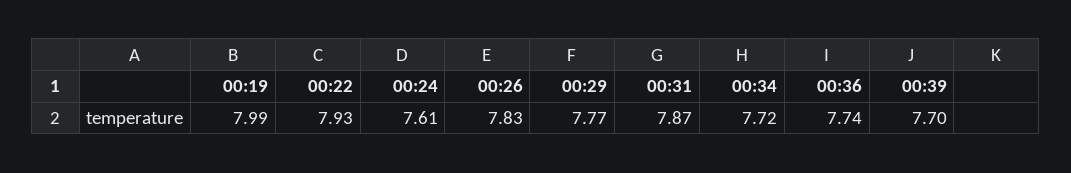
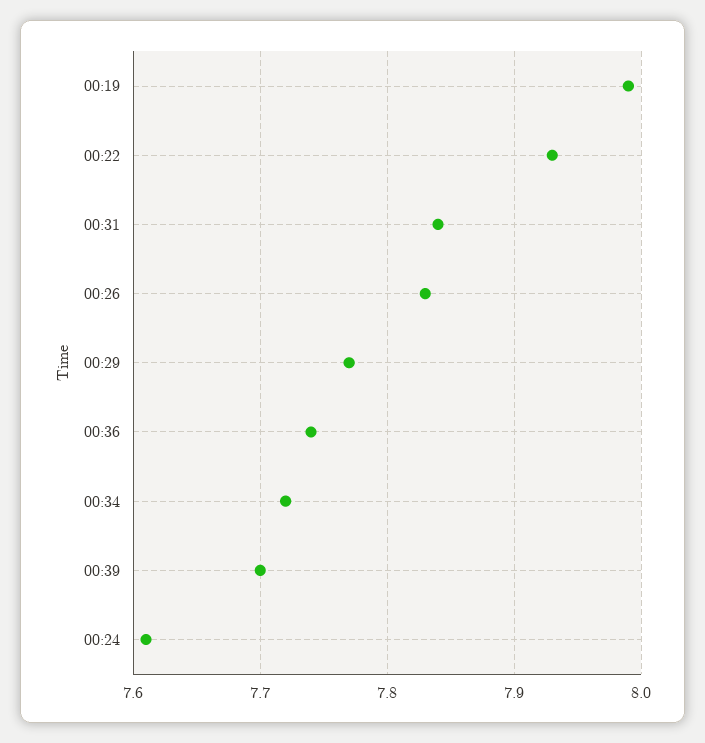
00:31: 7.87 -> 7.84

